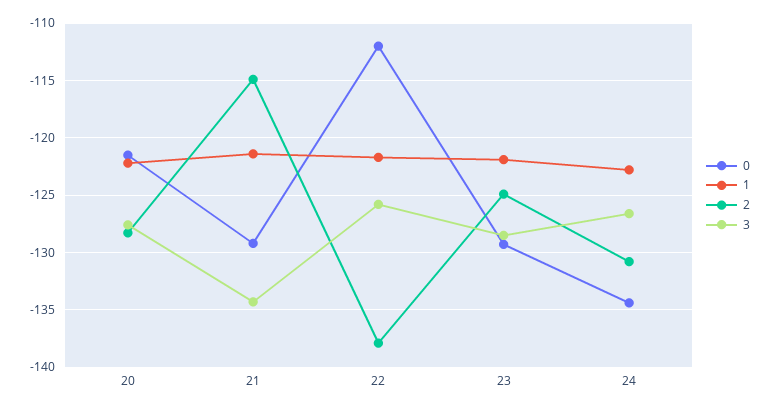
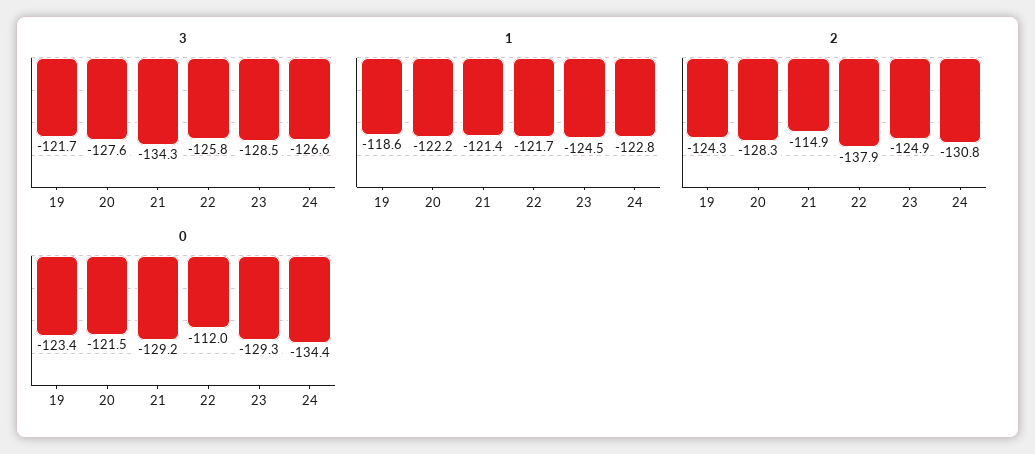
1, 23: -122 -> -124.5
3, 19: none -> -121.7
1, 19: none -> -118.6
2, 19: none -> -124.3
0, 19: none -> -123.4

